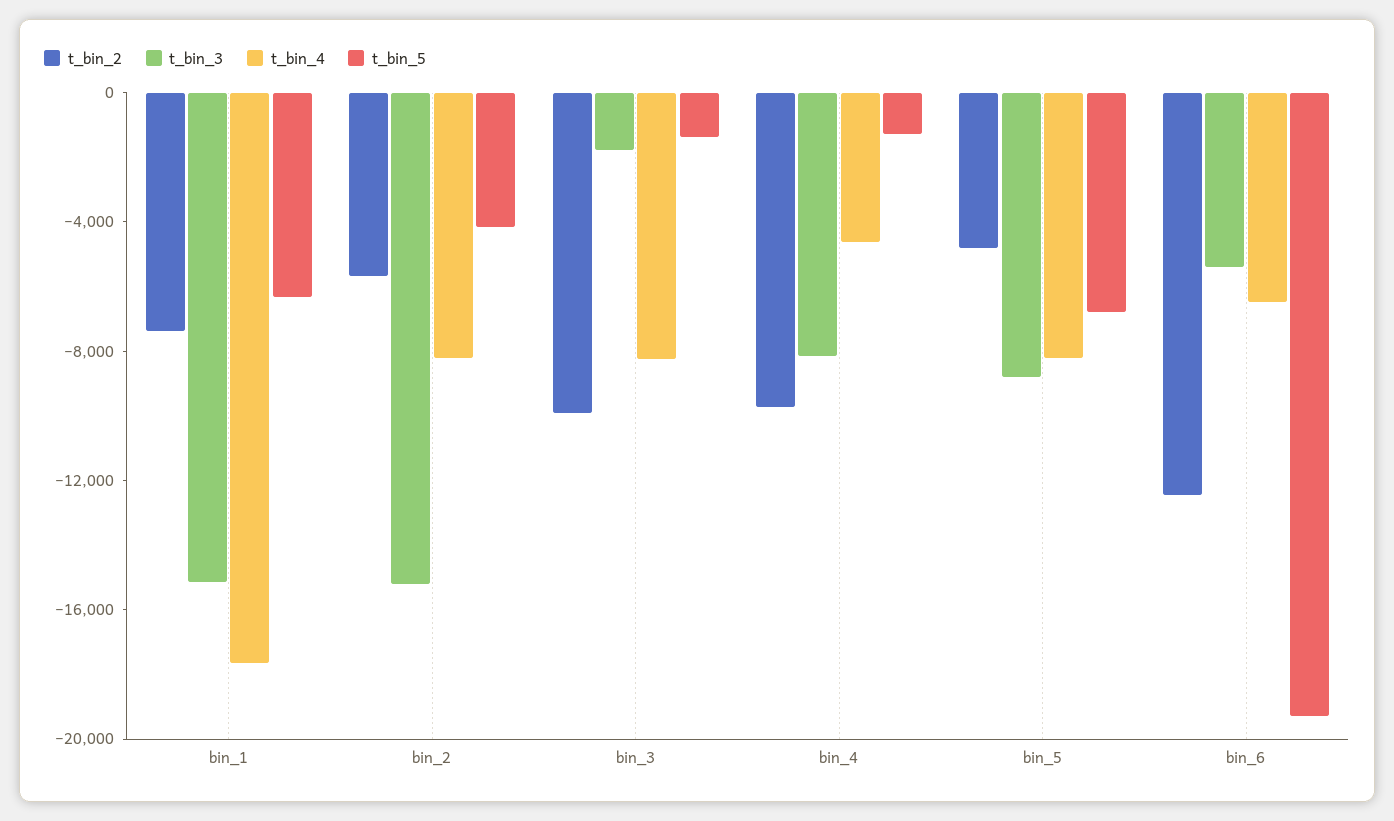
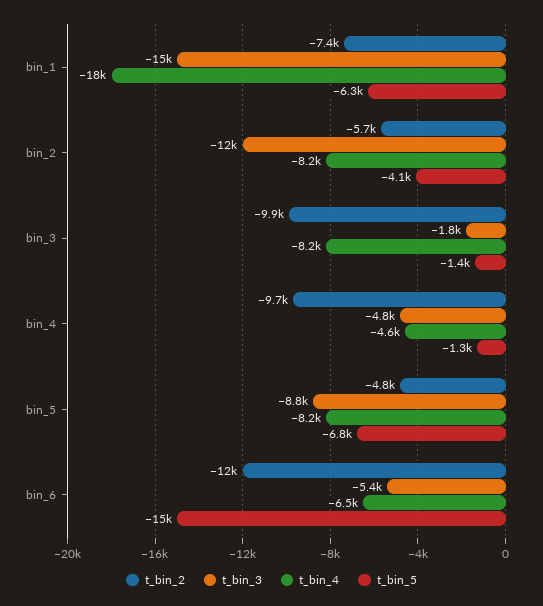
t_bin_3, bin_2: -15000 -> -12000
t_bin_3, bin_4: -8000 -> -4800
t_bin_5, bin_6: -19000 -> -15000

